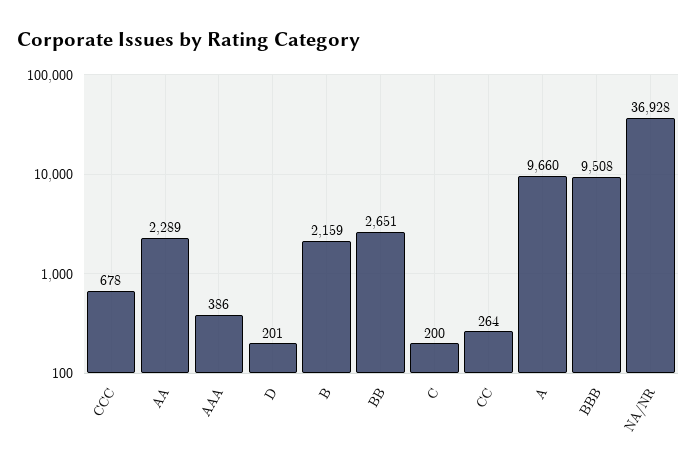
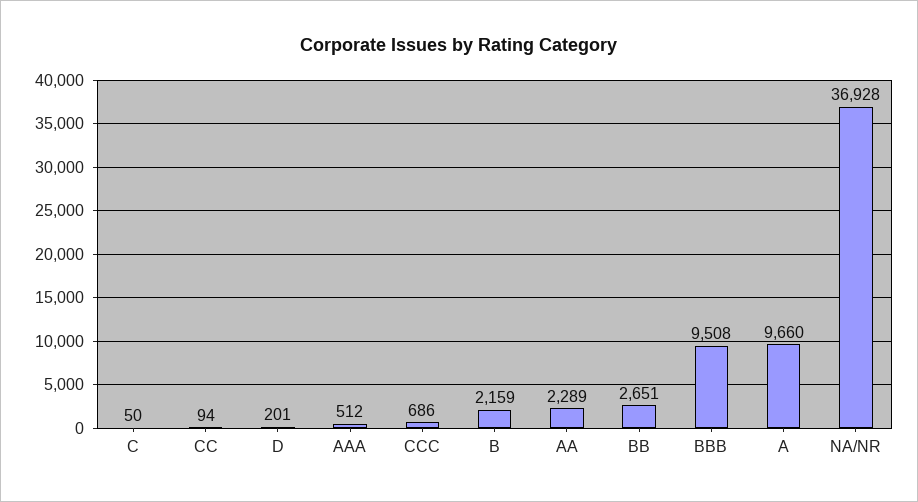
CCC: 678 -> 686
AAA: 386 -> 512
C: 200 -> 50
CC: 264 -> 94

